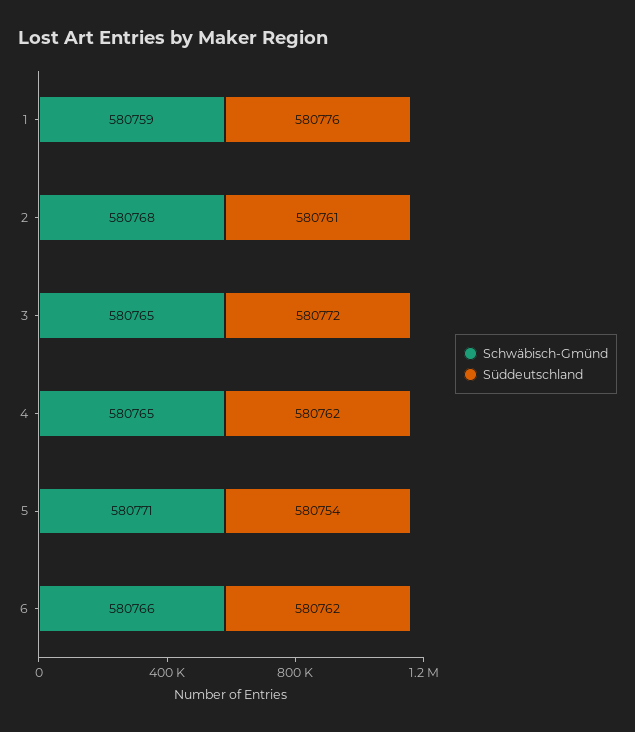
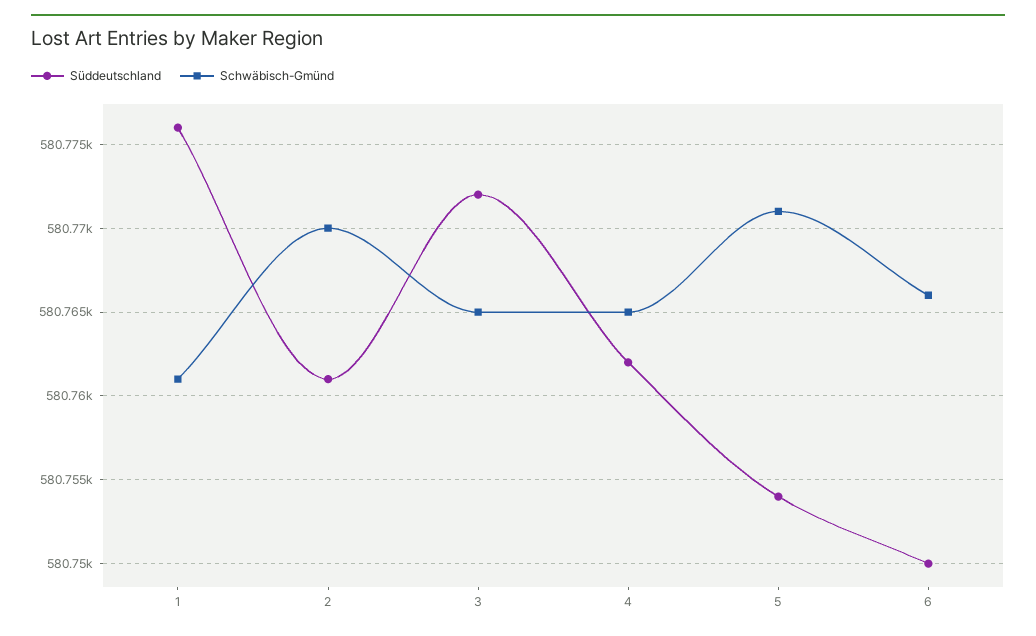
Schwäbisch-Gmünd, 1: 580759 -> 580761
Schwäbisch-Gmünd, 2: 580768 -> 580770
Süddeutschland, 6: 580762 -> 580750

